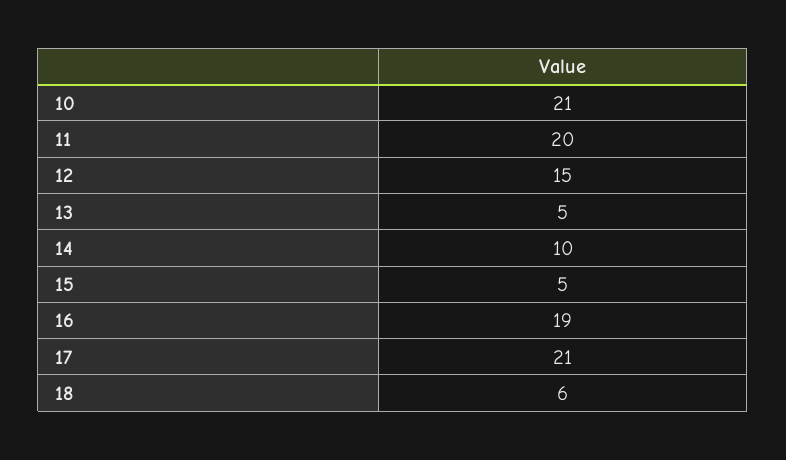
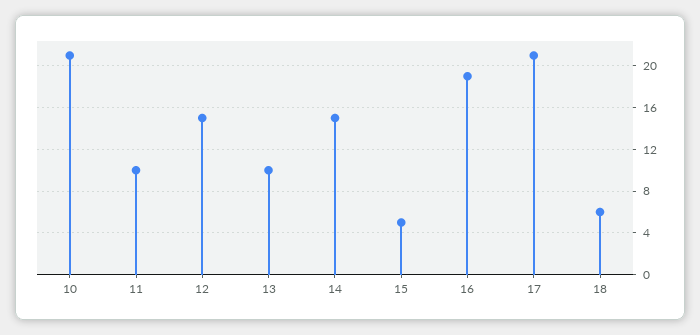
11: 20 -> 10
13: 5 -> 10
14: 10 -> 15

